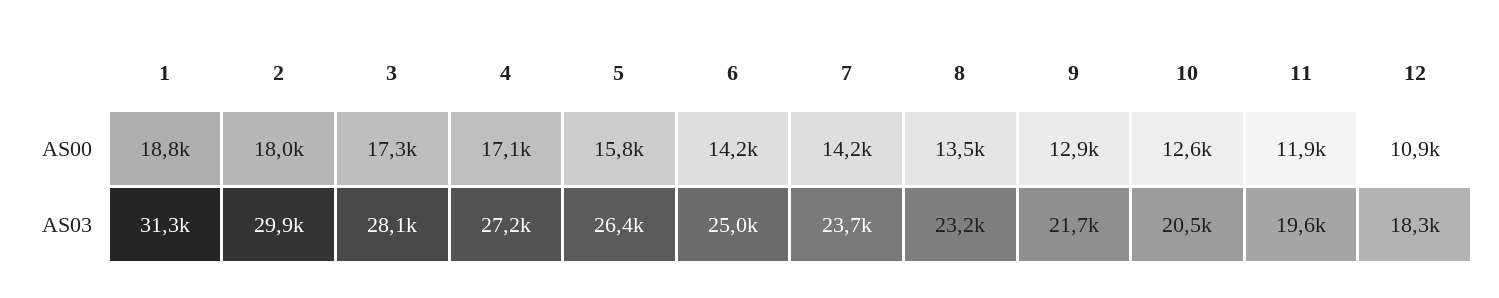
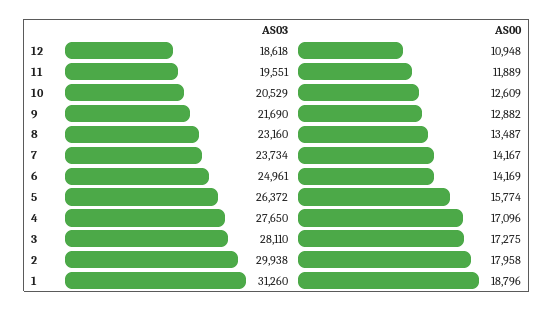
4, AS03: 27200 -> 27650
12, AS03: 18300 -> 18618

